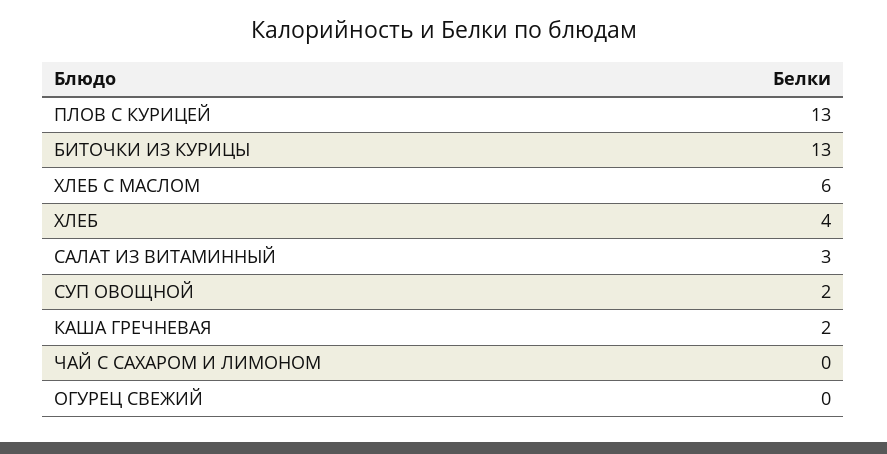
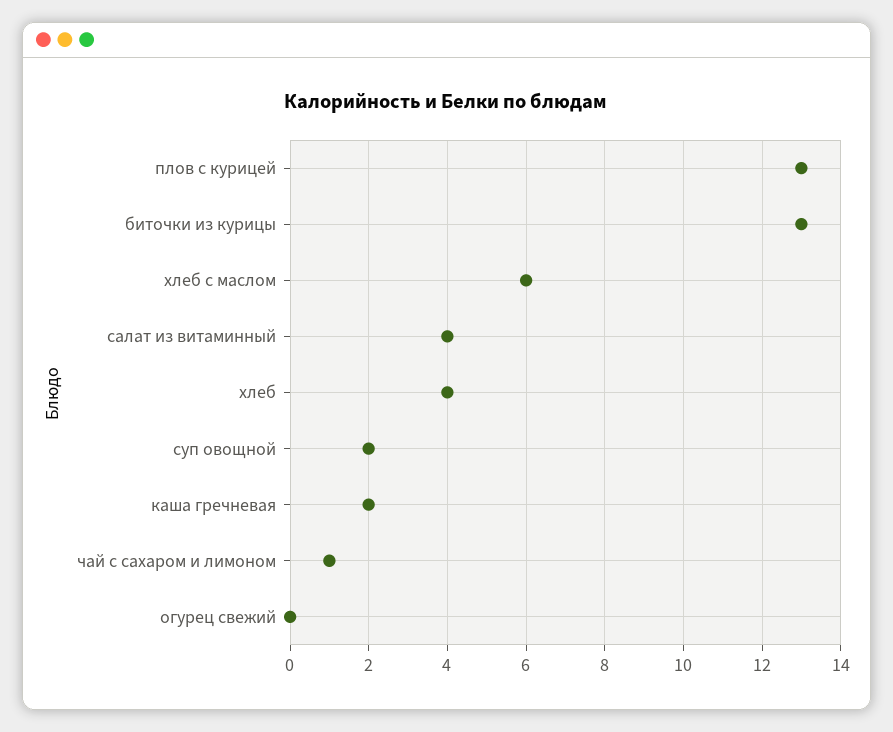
САЛАТ ИЗ ВИТАМИННЫЙ: 3 -> 4
ЧАЙ С САХАРОМ И ЛИМОНОМ: 0 -> 1

